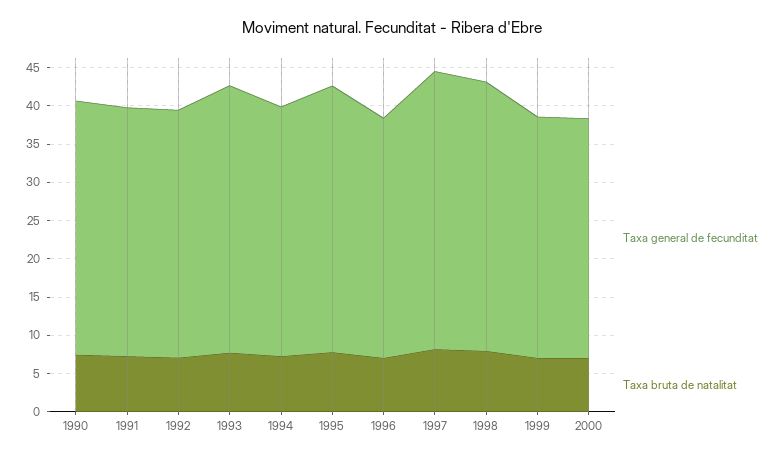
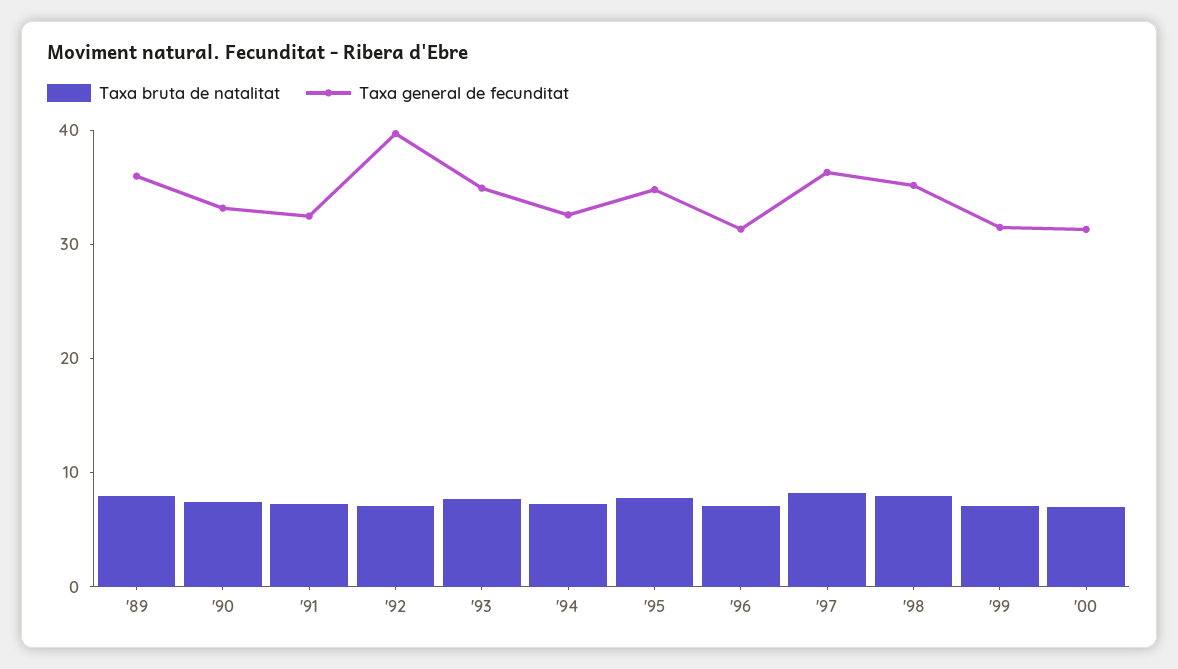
Taxa general de fecunditat, 1992: 32.5 -> 40
Taxa bruta de natalitat, '89: none -> 8
Taxa general de fecunditat, '89: none -> 36

